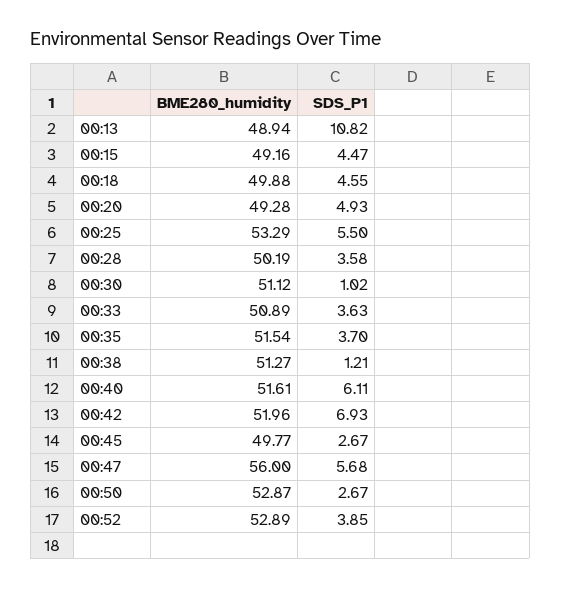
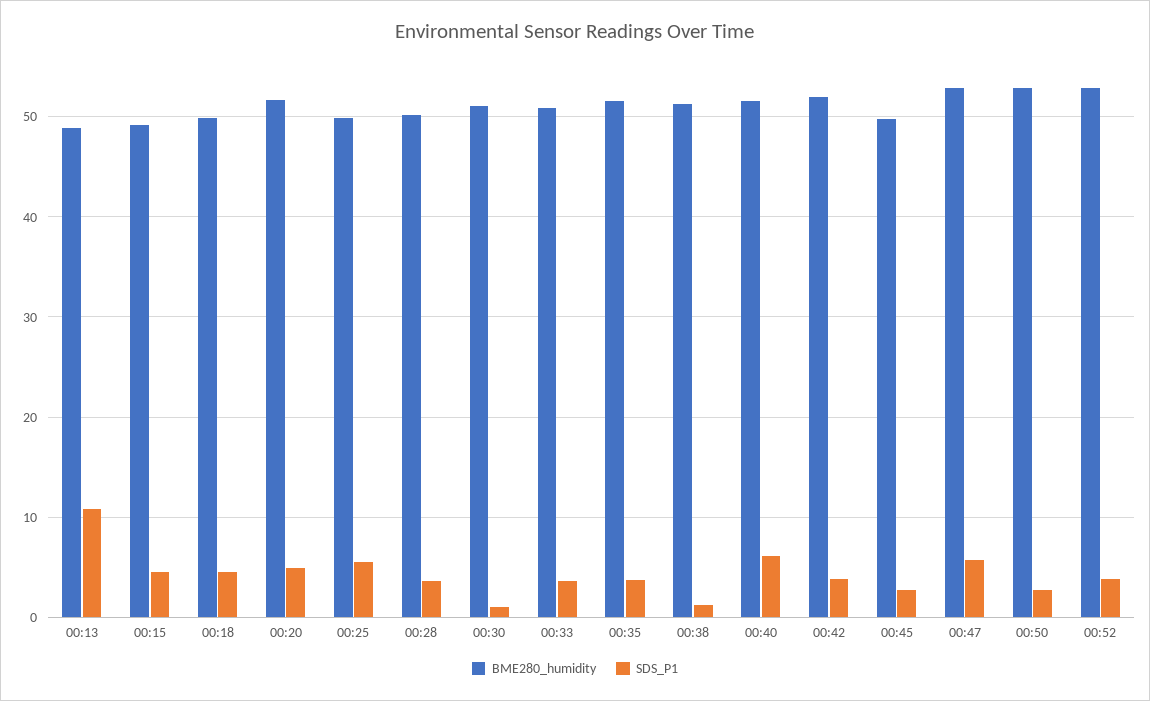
BME280_humidity, 00:20: 49.28 -> 52
BME280_humidity, 00:25: 53.29 -> 50
SDS_P1, 00:42: 6.93 -> 4
BME280_humidity, 00:47: 56 -> 53

